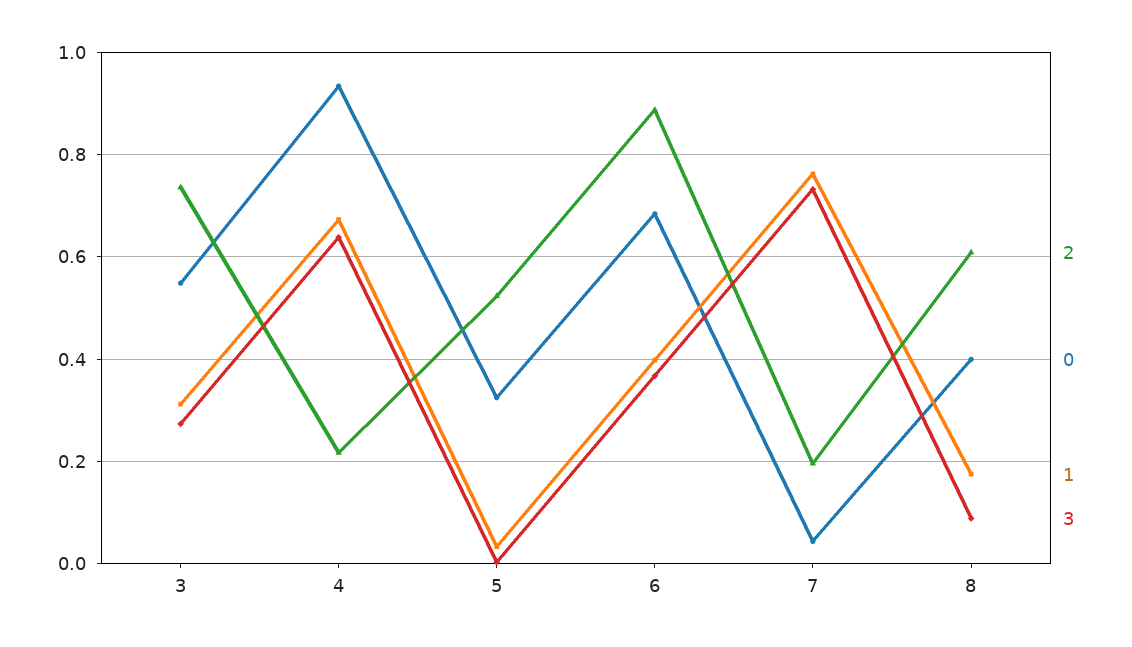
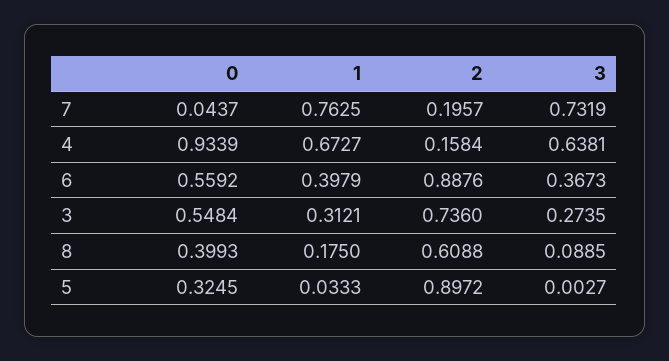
2, 4: 0.22 -> 0.1584
2, 5: 0.52 -> 0.8972
0, 6: 0.68 -> 0.5592

